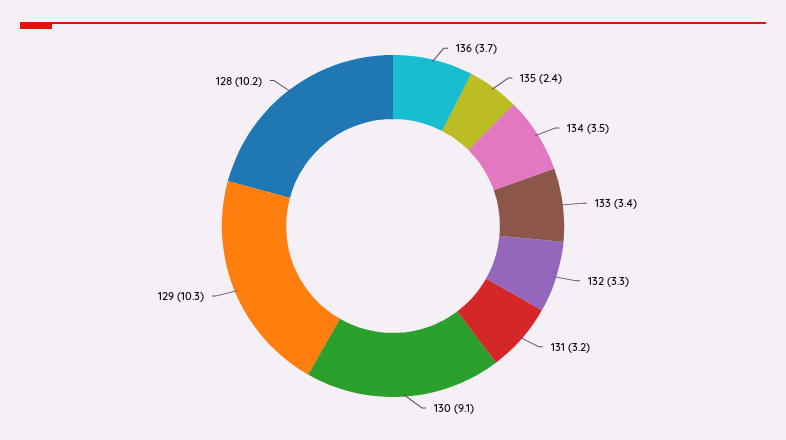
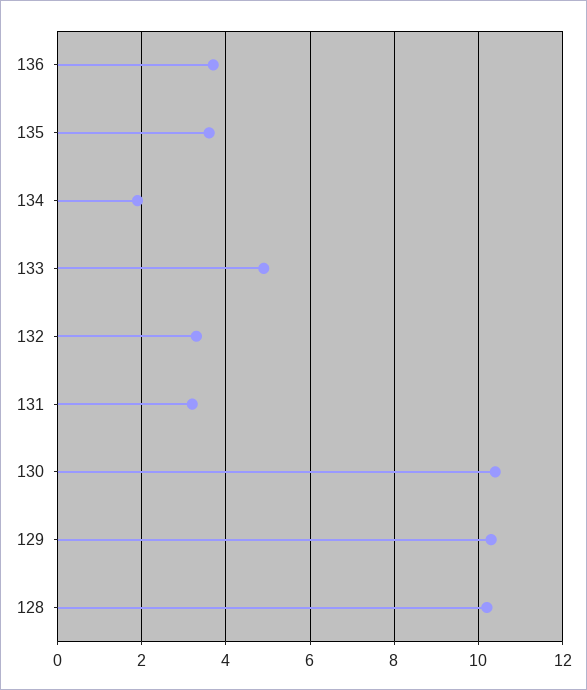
135: 2.4 -> 3.5
134: 3.5 -> 2
133: 3.4 -> 5
130: 9.1 -> 10.5

